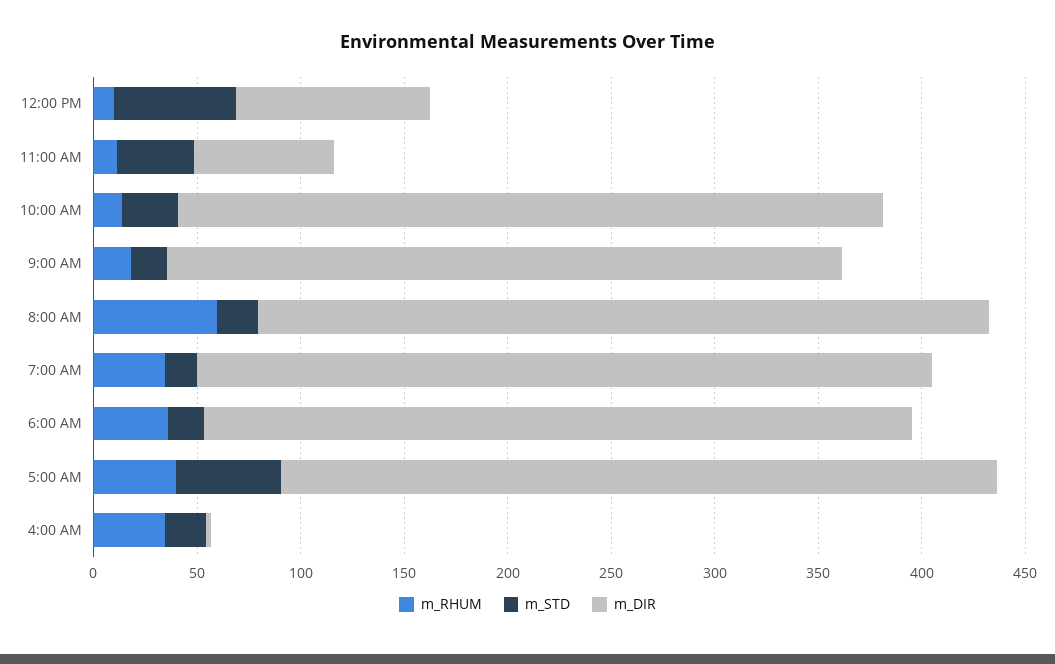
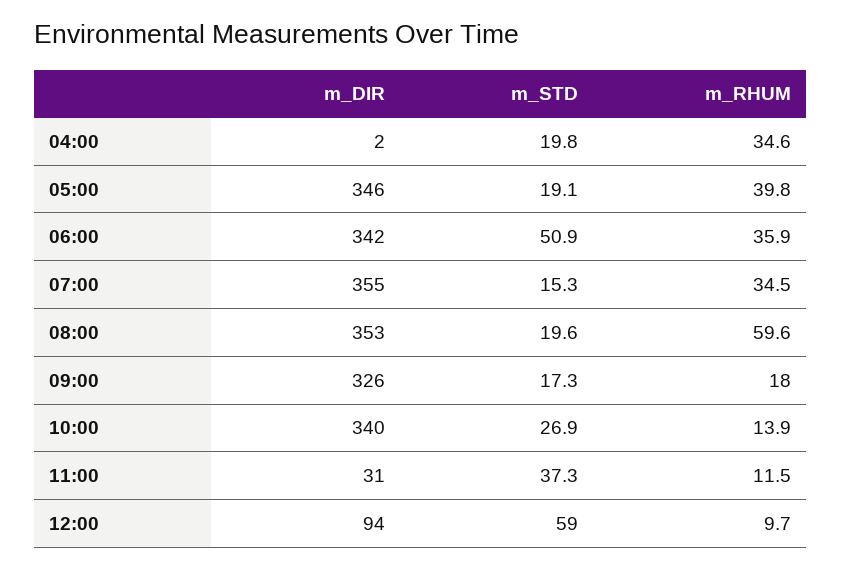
m_DIR, 11:00 AM: 70 -> 31
m_STD, 6:00 AM: 20 -> 50.9
m_STD, 5:00 AM: 50 -> 19.1

